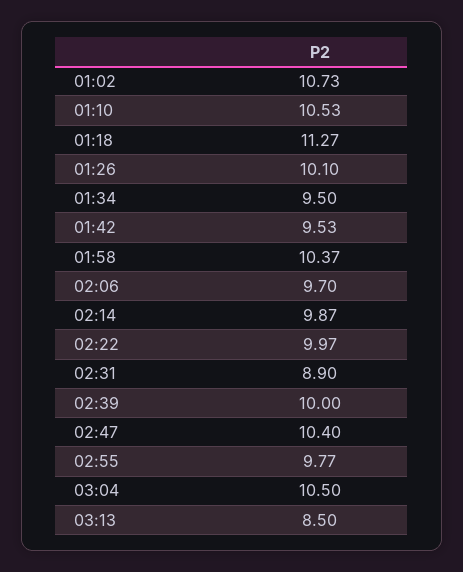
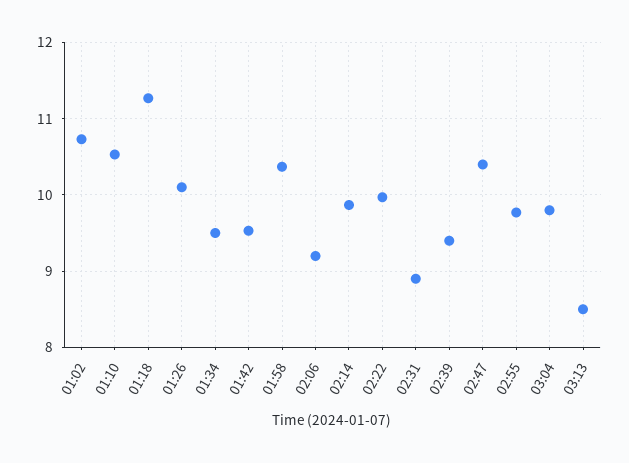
02:06: 9.7 -> 9.2
02:39: 10 -> 9.4
03:04: 10.5 -> 9.8

